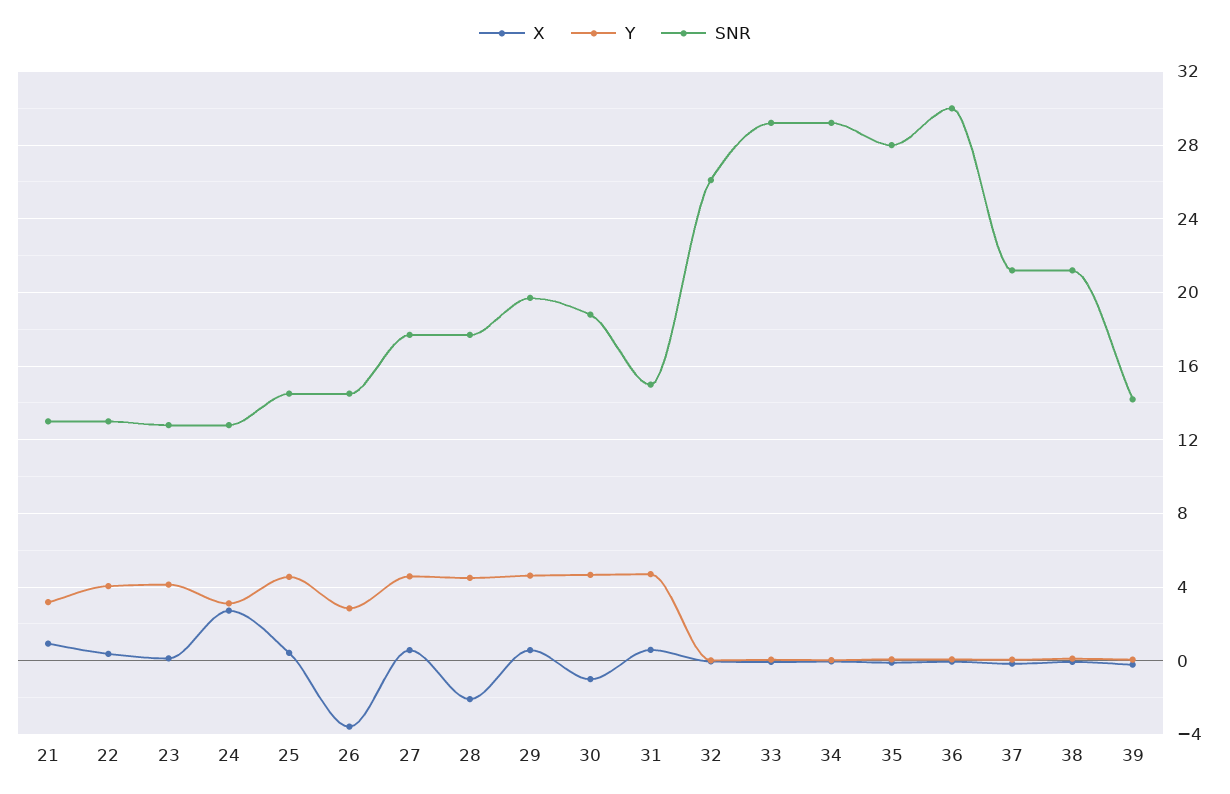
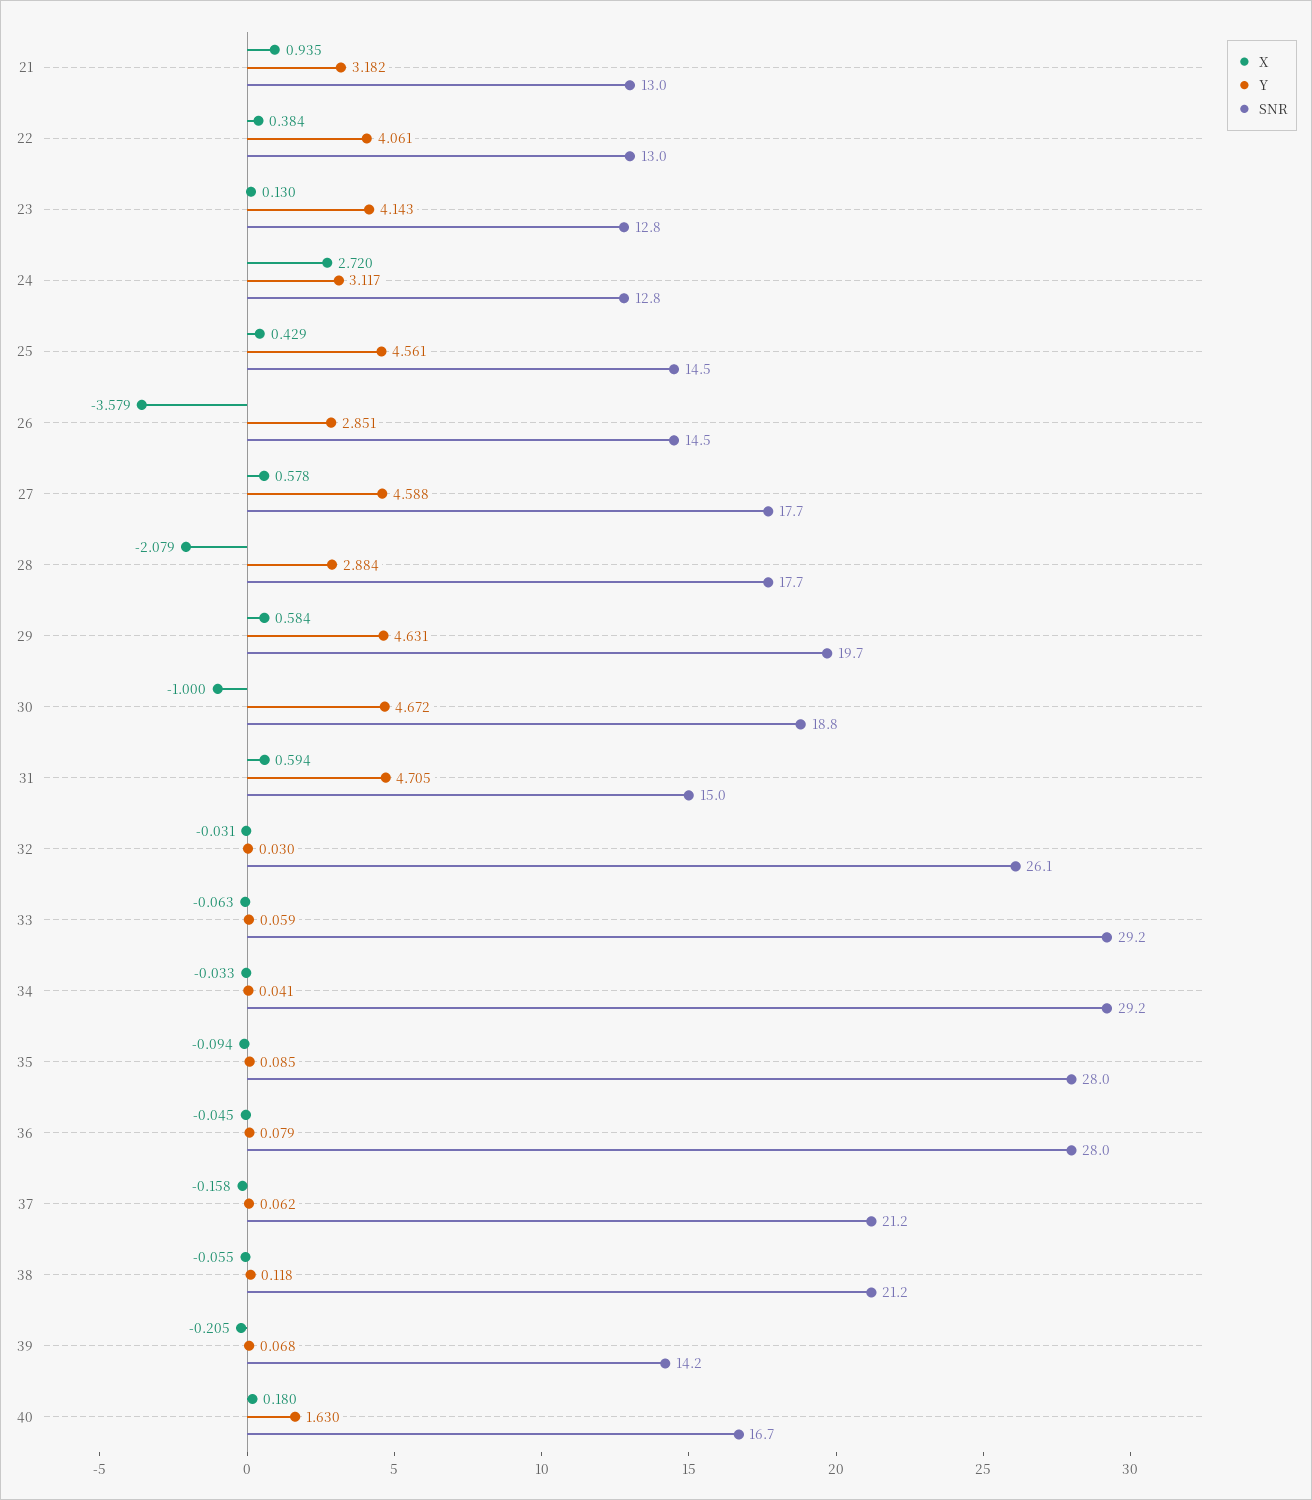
Y, 28: 4.5 -> 2.884
SNR, 36: 30 -> 28
X, 40: none -> 0.18
Y, 40: none -> 1.63
SNR, 40: none -> 16.7

